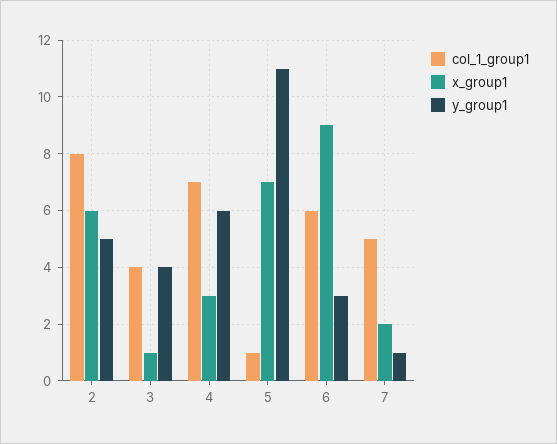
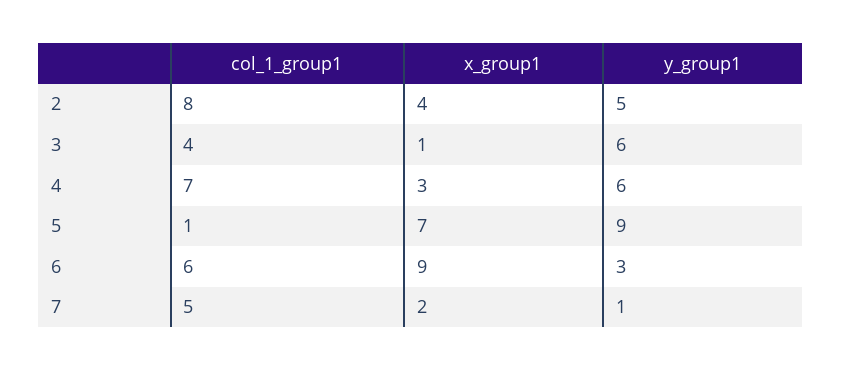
x_group1, 2: 6 -> 4
y_group1, 3: 4 -> 6
y_group1, 5: 11 -> 9

